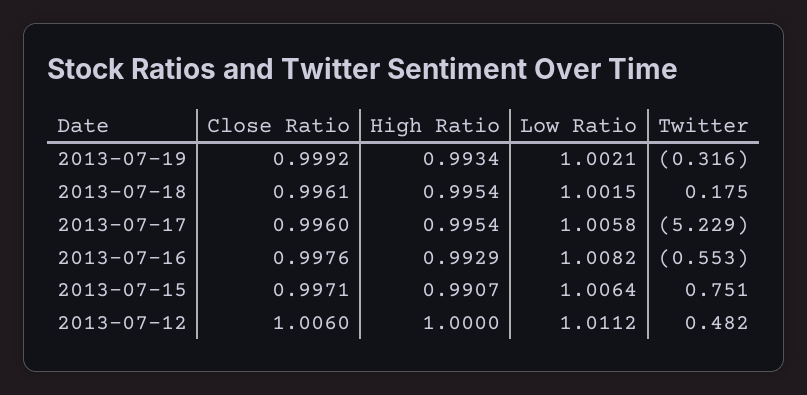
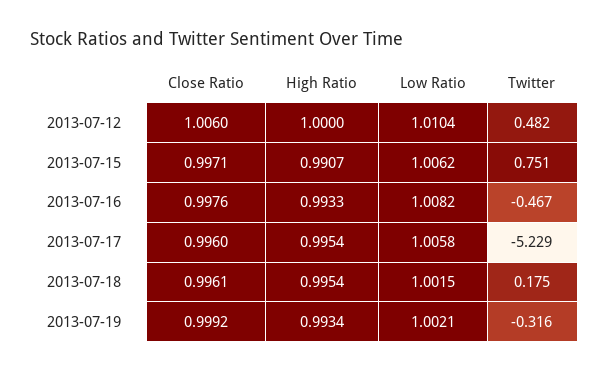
High Ratio, 2013-07-16: 0.9929 -> 0.9933
Twitter, 2013-07-16: -0.553 -> -0.467
Low Ratio, 2013-07-15: 1.0064 -> 1.0062
Low Ratio, 2013-07-12: 1.0112 -> 1.0104

